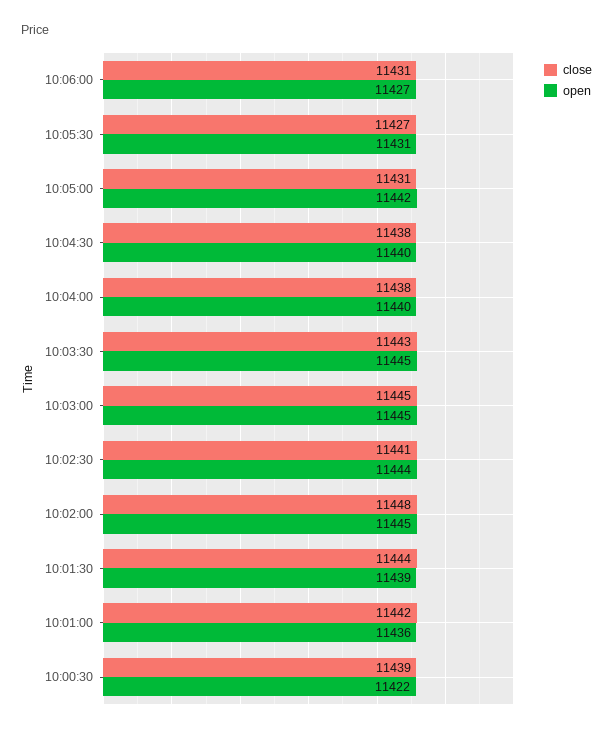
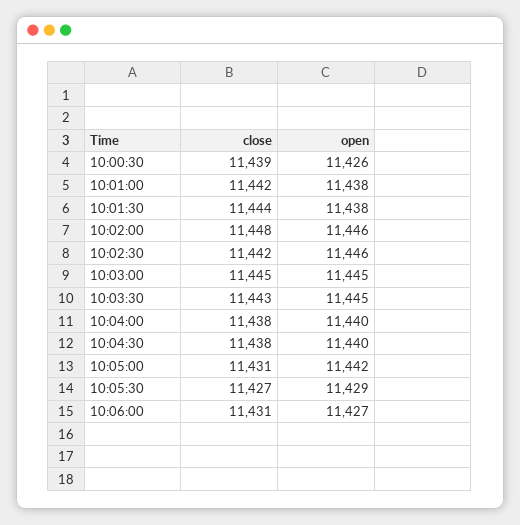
open, 10:05:30: 11431 -> 11429
close, 10:02:30: 11441 -> 11442
open, 10:02:30: 11444 -> 11446
open, 10:02:00: 11445 -> 11446
open, 10:01:30: 11439 -> 11438
open, 10:01:00: 11436 -> 11438
open, 10:00:30: 11422 -> 11426

